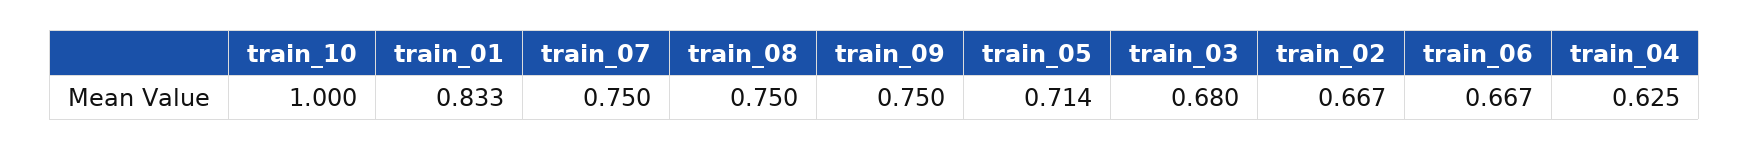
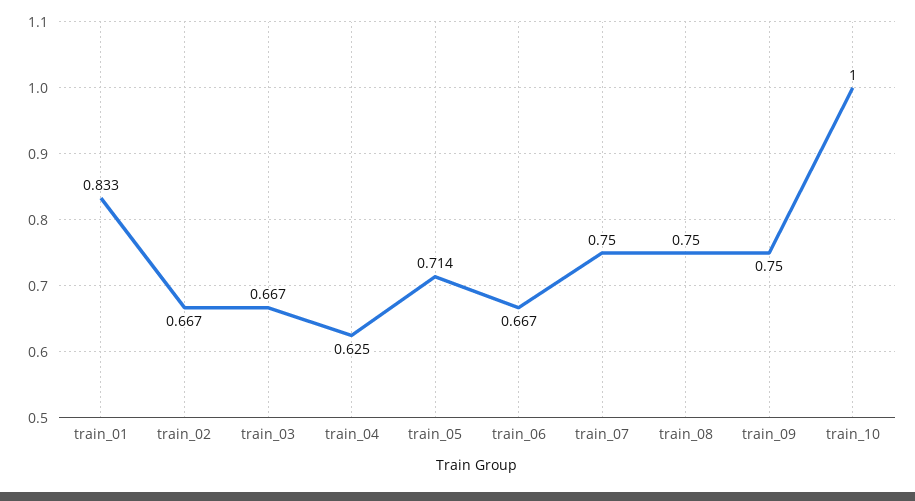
train_03: 0.68 -> 0.667

